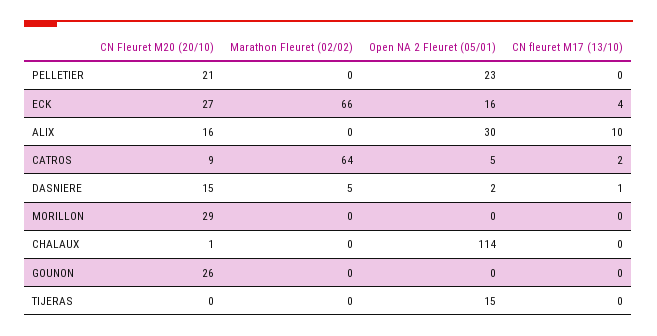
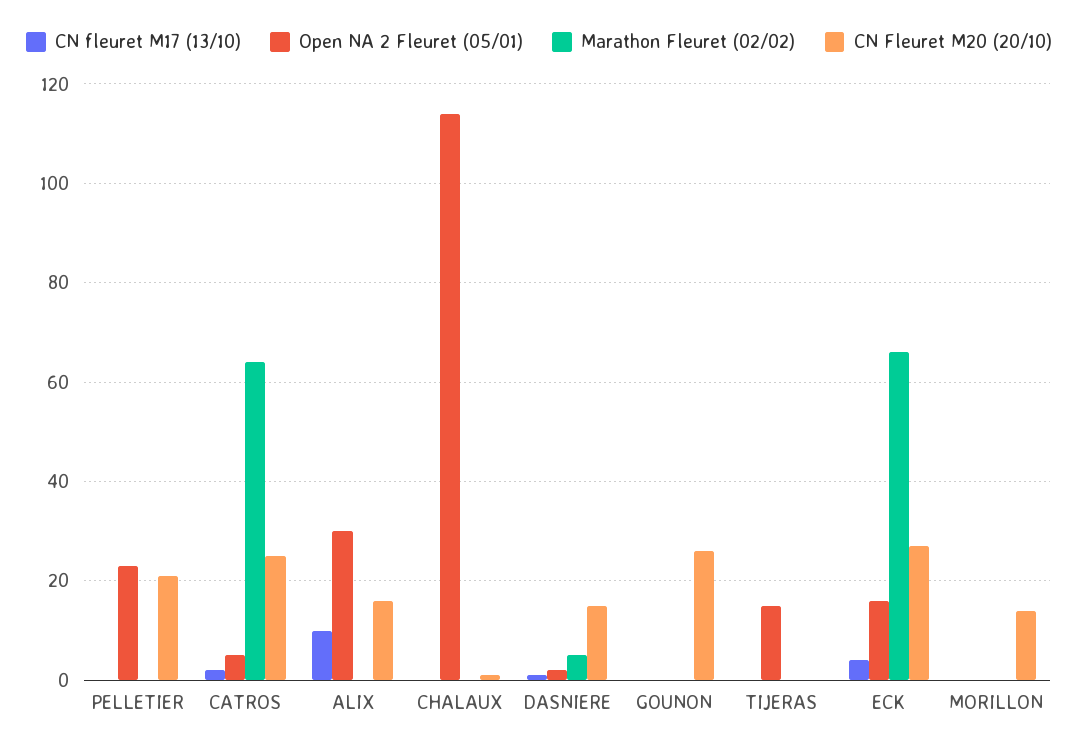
CN Fleuret M20 (20/10), CATROS: 9 -> 25
CN Fleuret M20 (20/10), MORILLON: 29 -> 15

